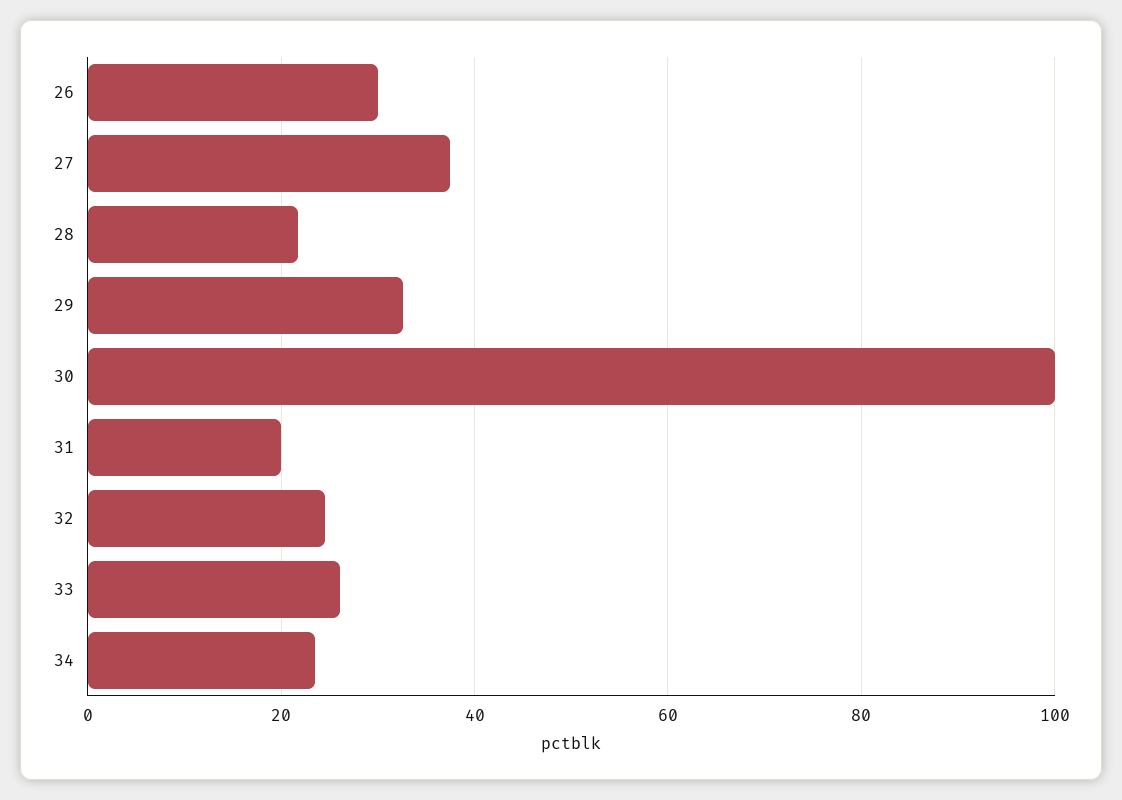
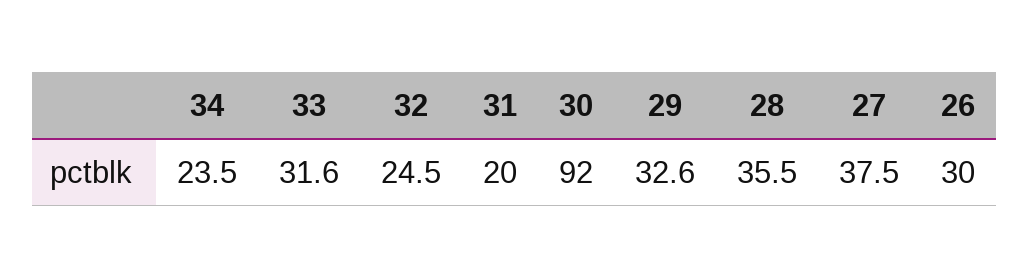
28: 22 -> 35.5
30: 100 -> 92
33: 26 -> 31.6

